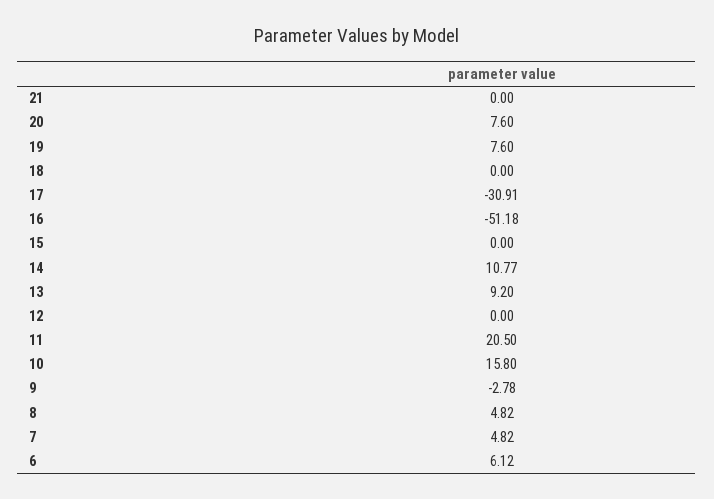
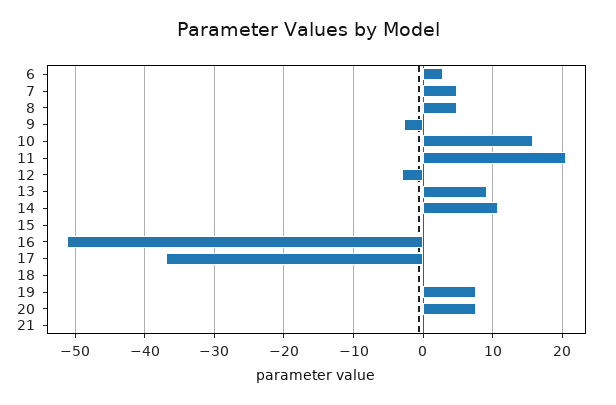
17: -30.91 -> -37
12: 0 -> -3
6: 6.12 -> 3

